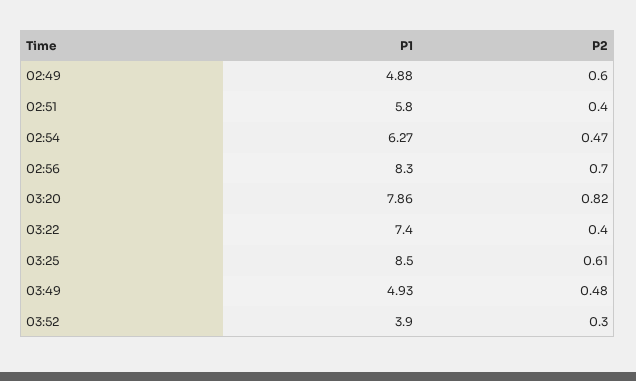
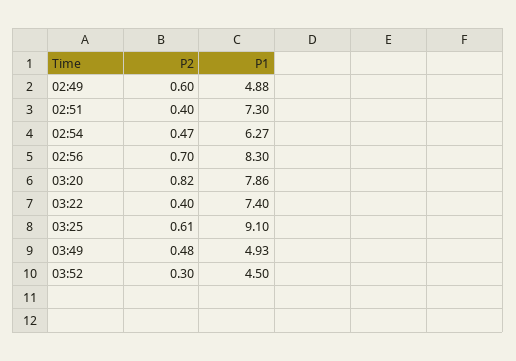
P1, 02:51: 5.8 -> 7.3
P1, 03:25: 8.5 -> 9.1
P1, 03:52: 3.9 -> 4.5

